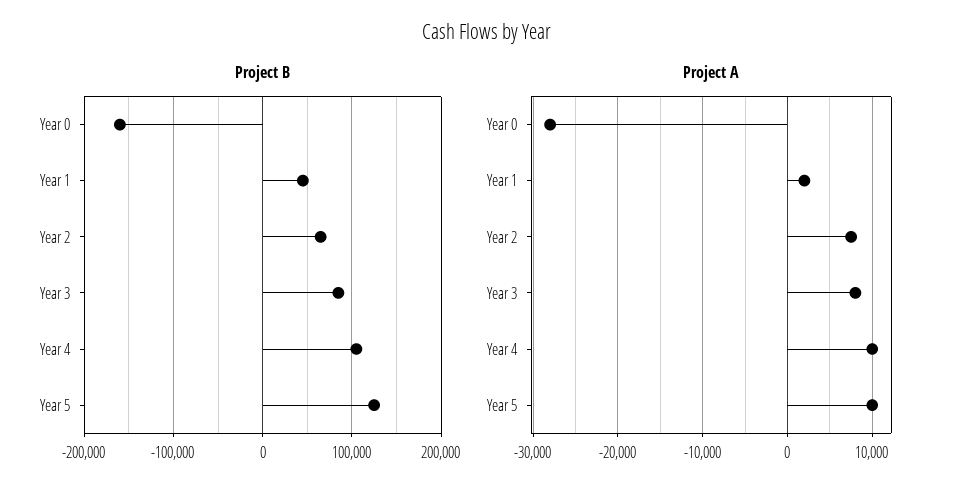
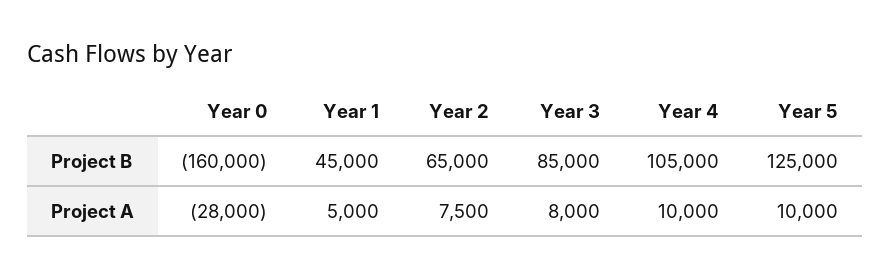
Project A, Year 1: 2000 -> 5000

